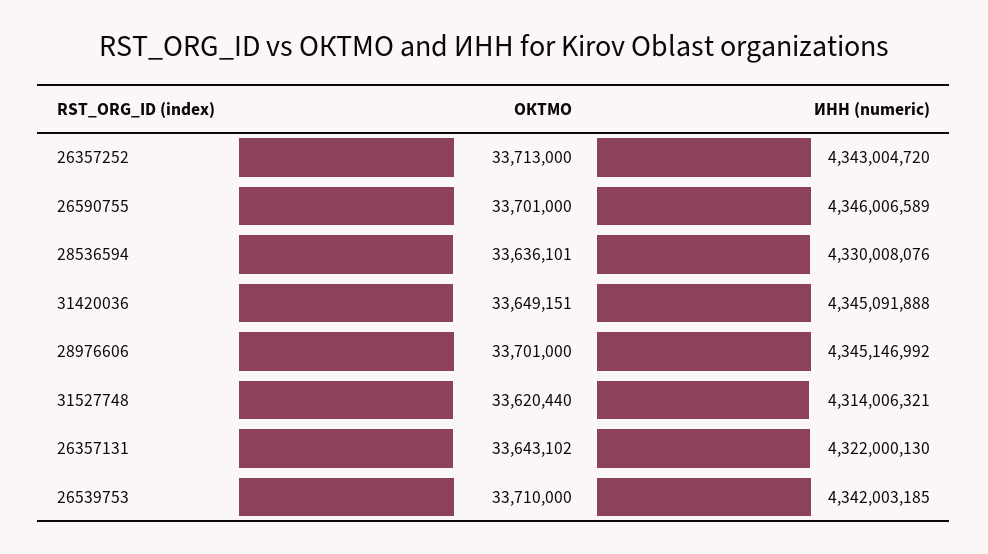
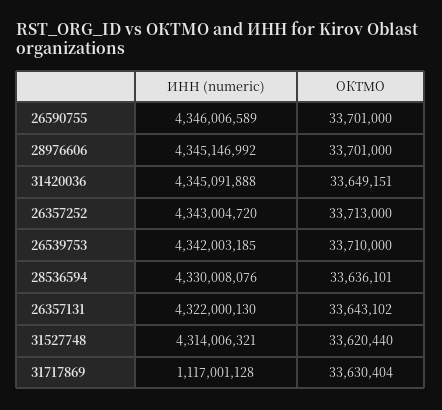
ИНН (numeric), 31717869: none -> 1117001128
ОКТМО, 31717869: none -> 33630404

